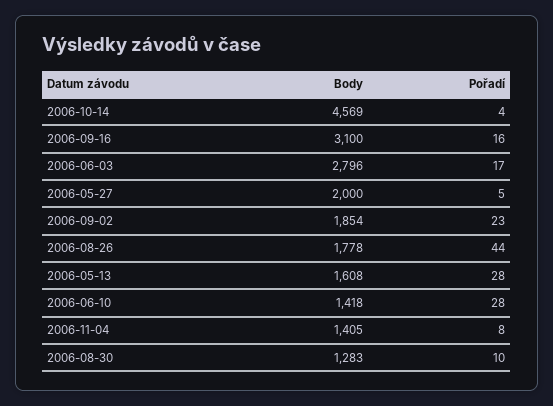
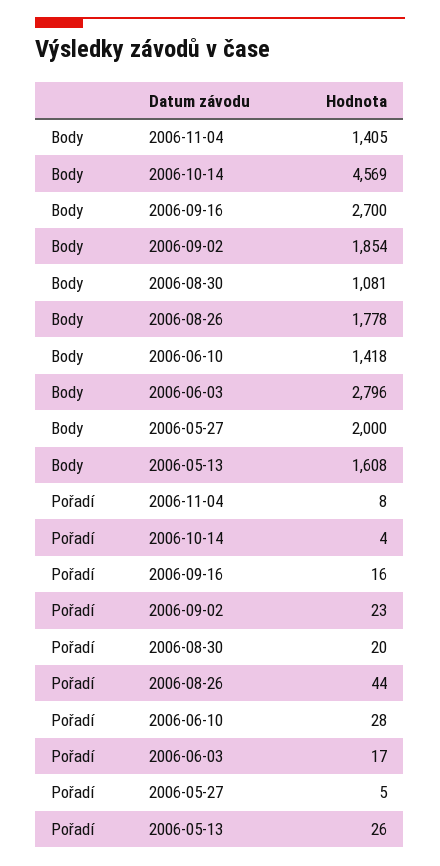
Body, 2006-09-16: 3100 -> 2700
Pořadí, 2006-05-13: 28 -> 26
Body, 2006-08-30: 1283 -> 1081
Pořadí, 2006-08-30: 10 -> 20

